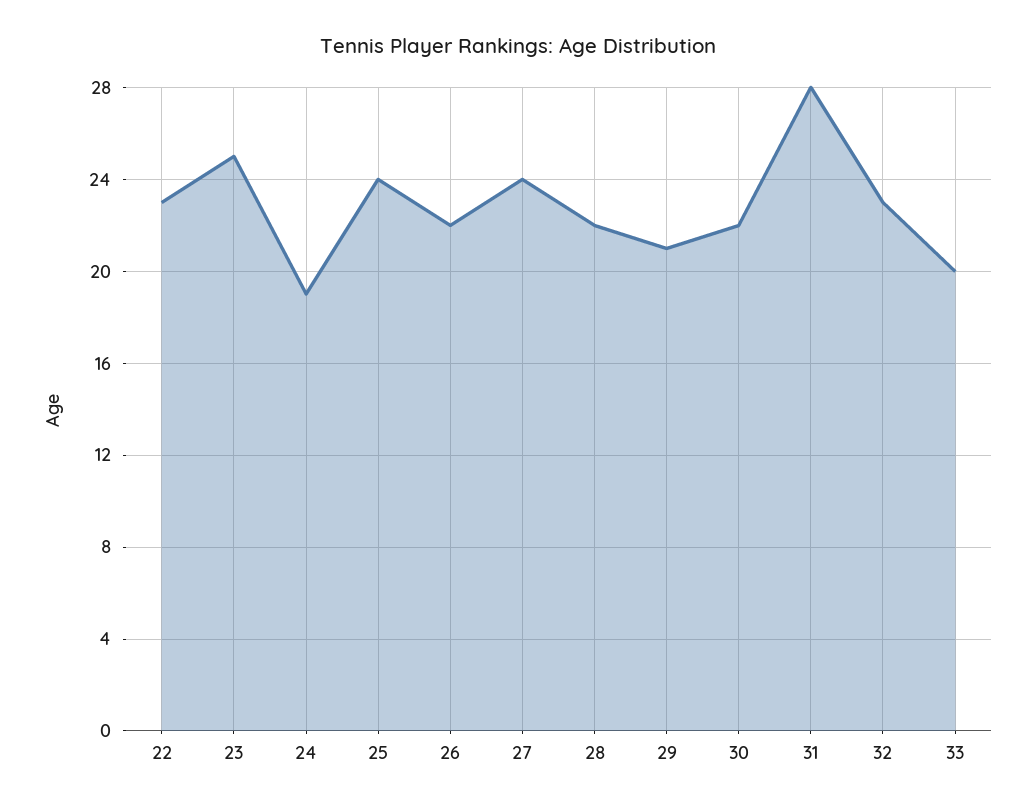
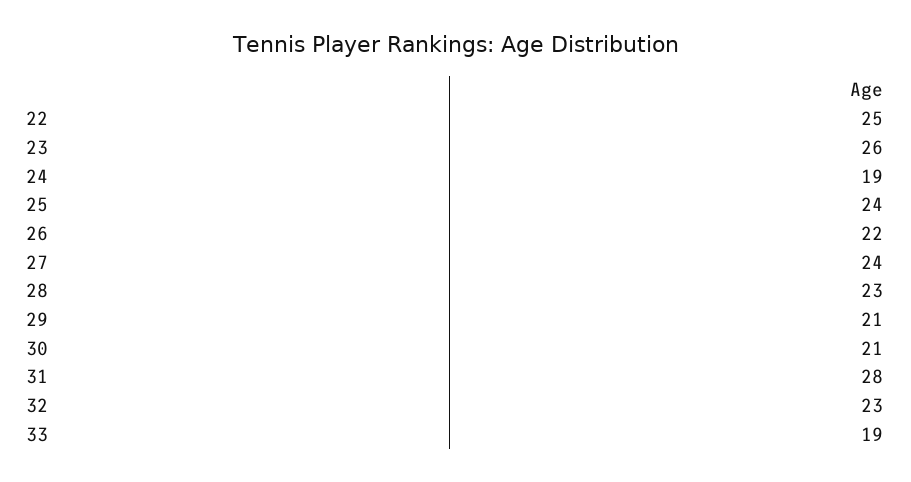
22: 23 -> 25
23: 25 -> 26
28: 22 -> 23
30: 22 -> 21
33: 20 -> 19

